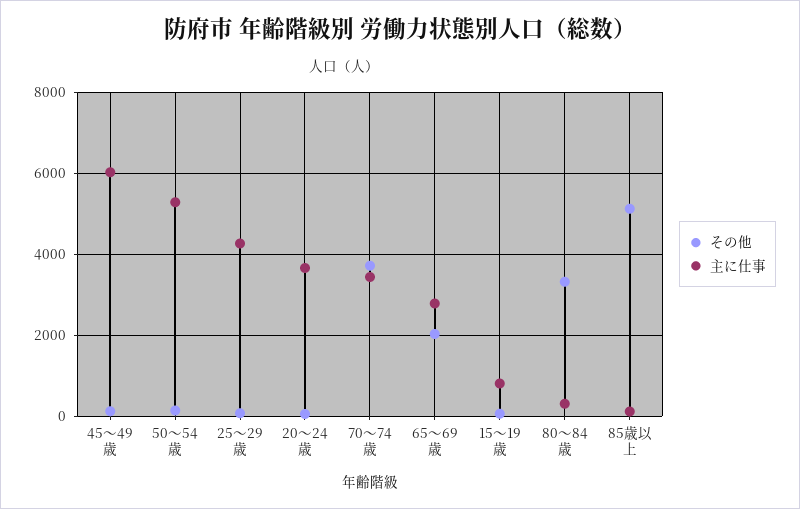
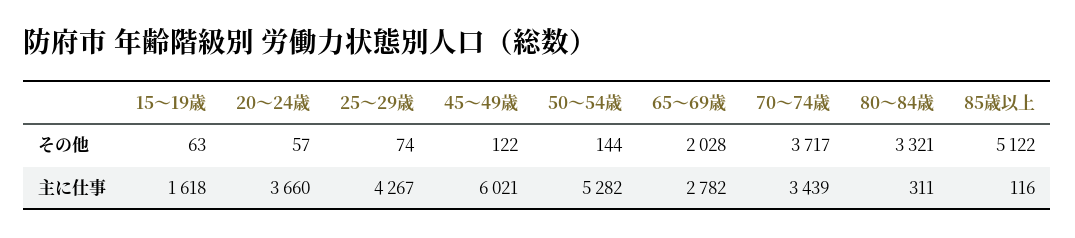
主に仕事, 15～19歳: 800 -> 1618

